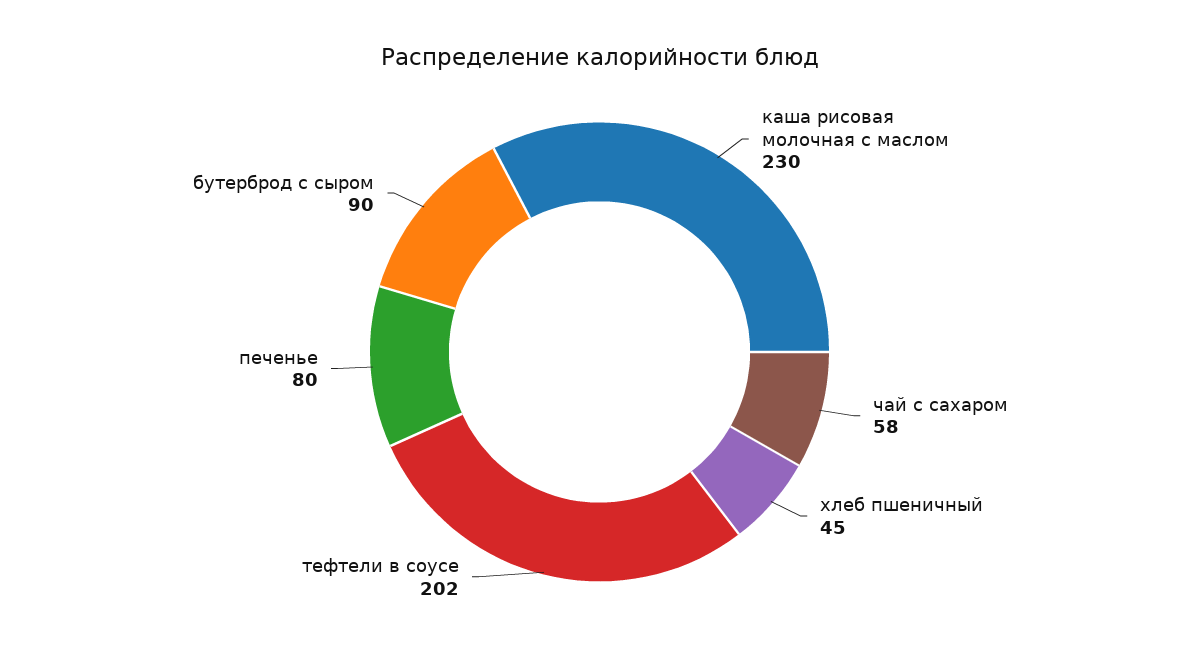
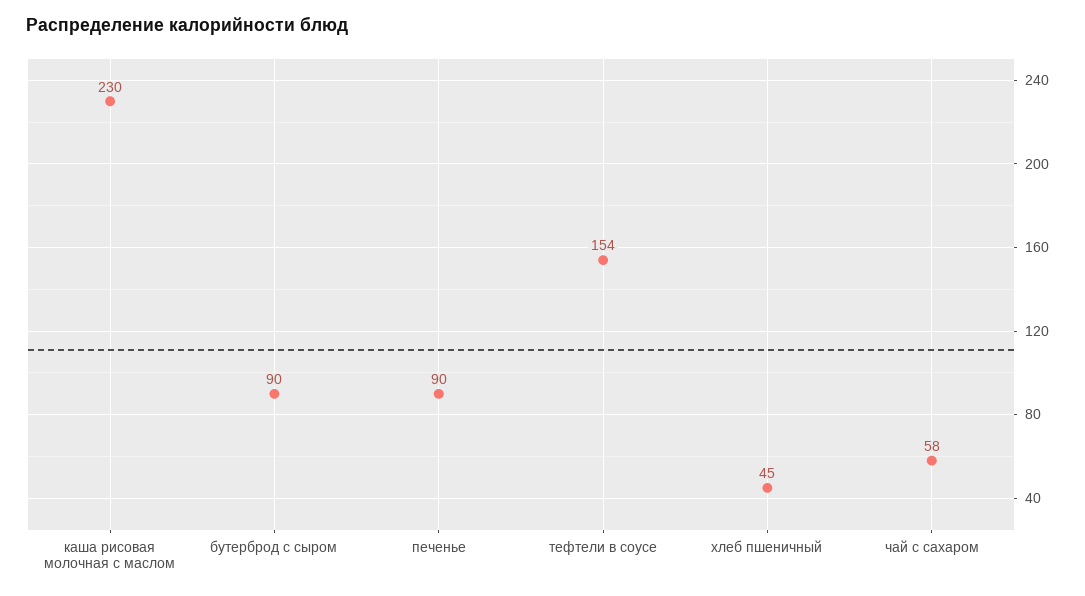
тефтели в соусе: 202 -> 154
печенье: 80 -> 90

